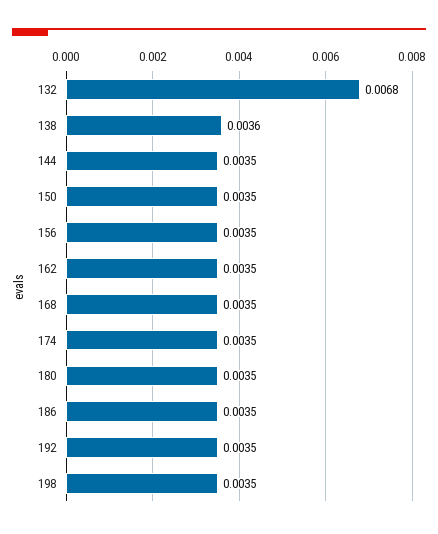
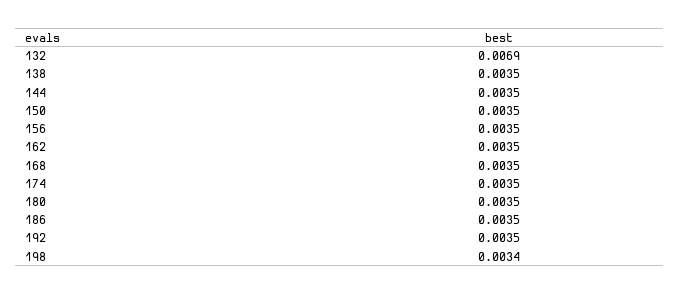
132: 0.0068 -> 0.0069
138: 0.0036 -> 0.0035
198: 0.0035 -> 0.0034

